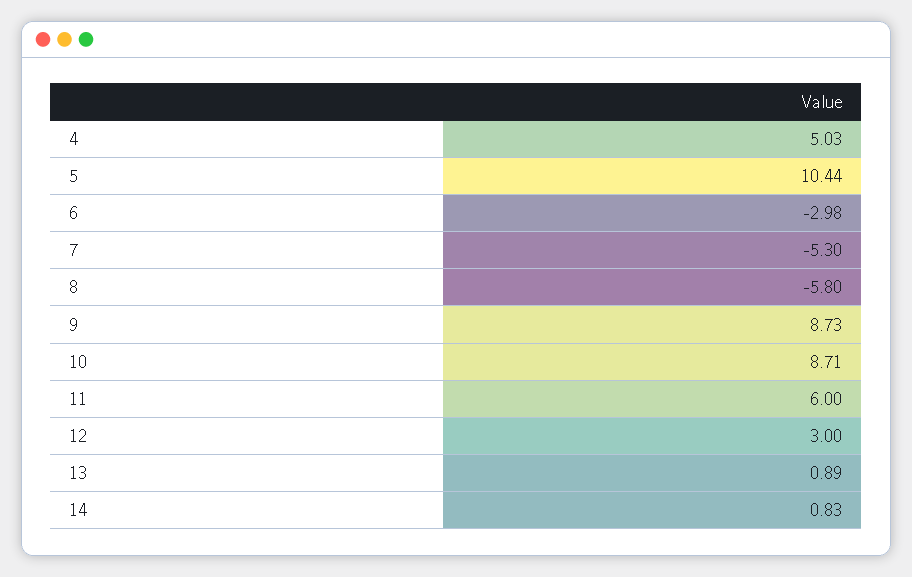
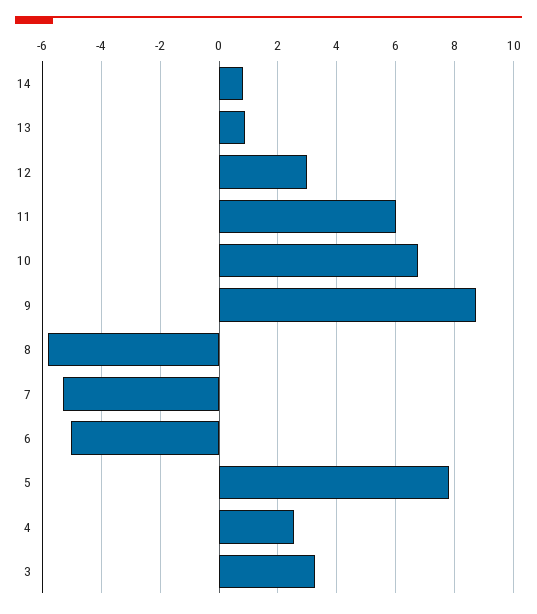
4: 5.03 -> 2.5
5: 10.44 -> 7.75
6: -2.98 -> -5
10: 8.71 -> 6.75
3: none -> 3.25

